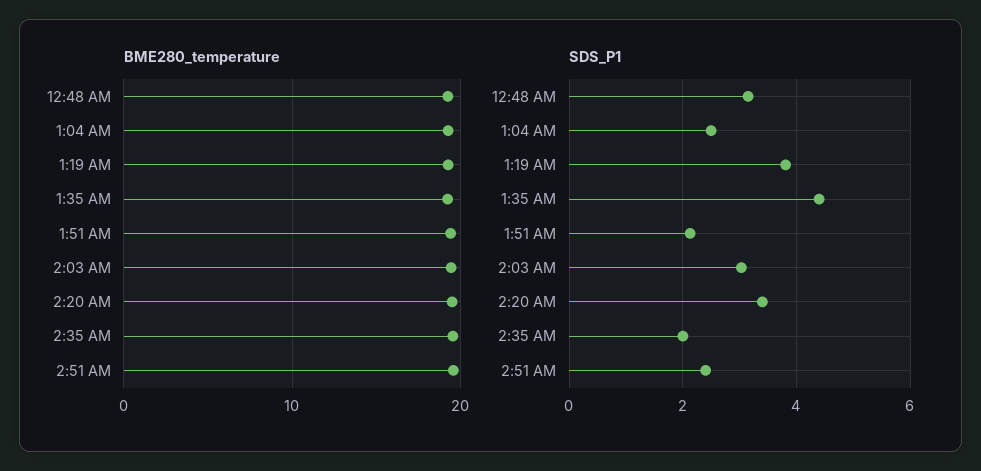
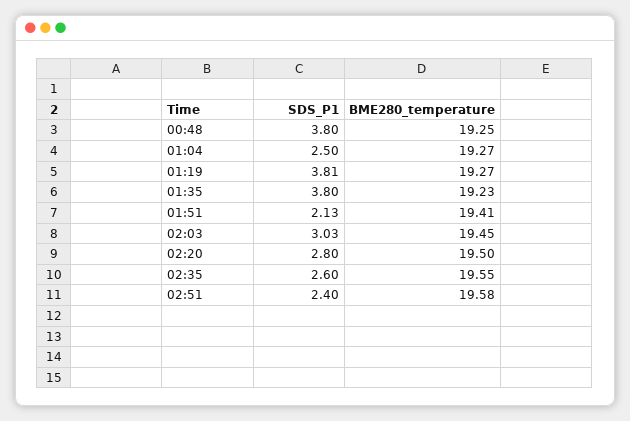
SDS_P1, 12:48 AM: 3.2 -> 3.8
SDS_P1, 1:35 AM: 4.4 -> 3.8
SDS_P1, 2:20 AM: 3.4 -> 2.8
SDS_P1, 2:35 AM: 2 -> 2.6

